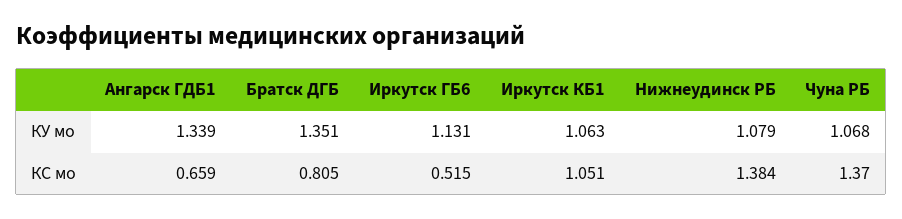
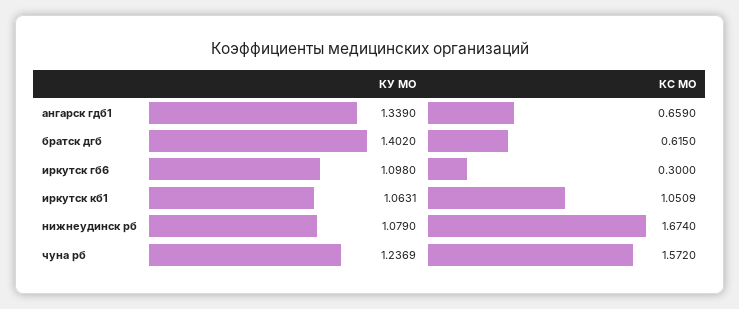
Братск ДГБ, КУ мо: 1.351 -> 1.402
Иркутск ГБ6, КУ мо: 1.131 -> 1.098
Чуна РБ, КУ мо: 1.068 -> 1.2369
Братск ДГБ, КС мо: 0.805 -> 0.615
Иркутск ГБ6, КС мо: 0.515 -> 0.3
Нижнеудинск РБ, КС мо: 1.384 -> 1.674
Чуна РБ, КС мо: 1.37 -> 1.572

